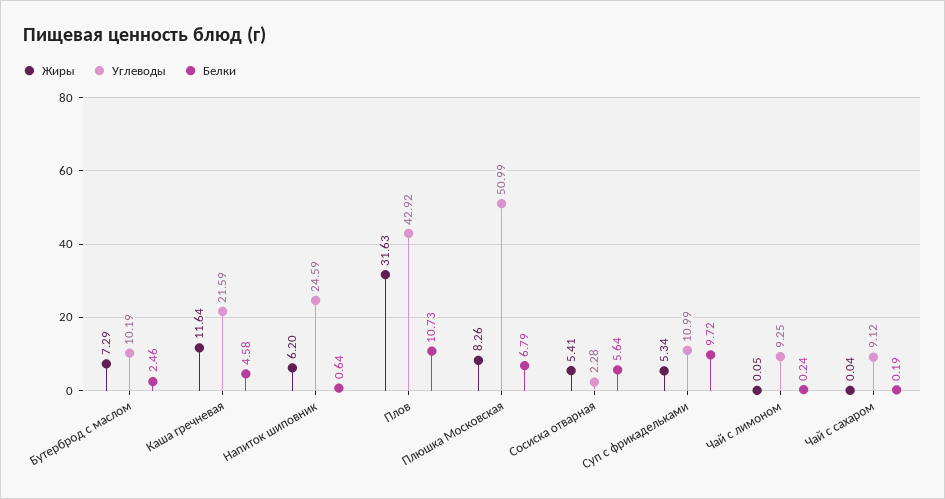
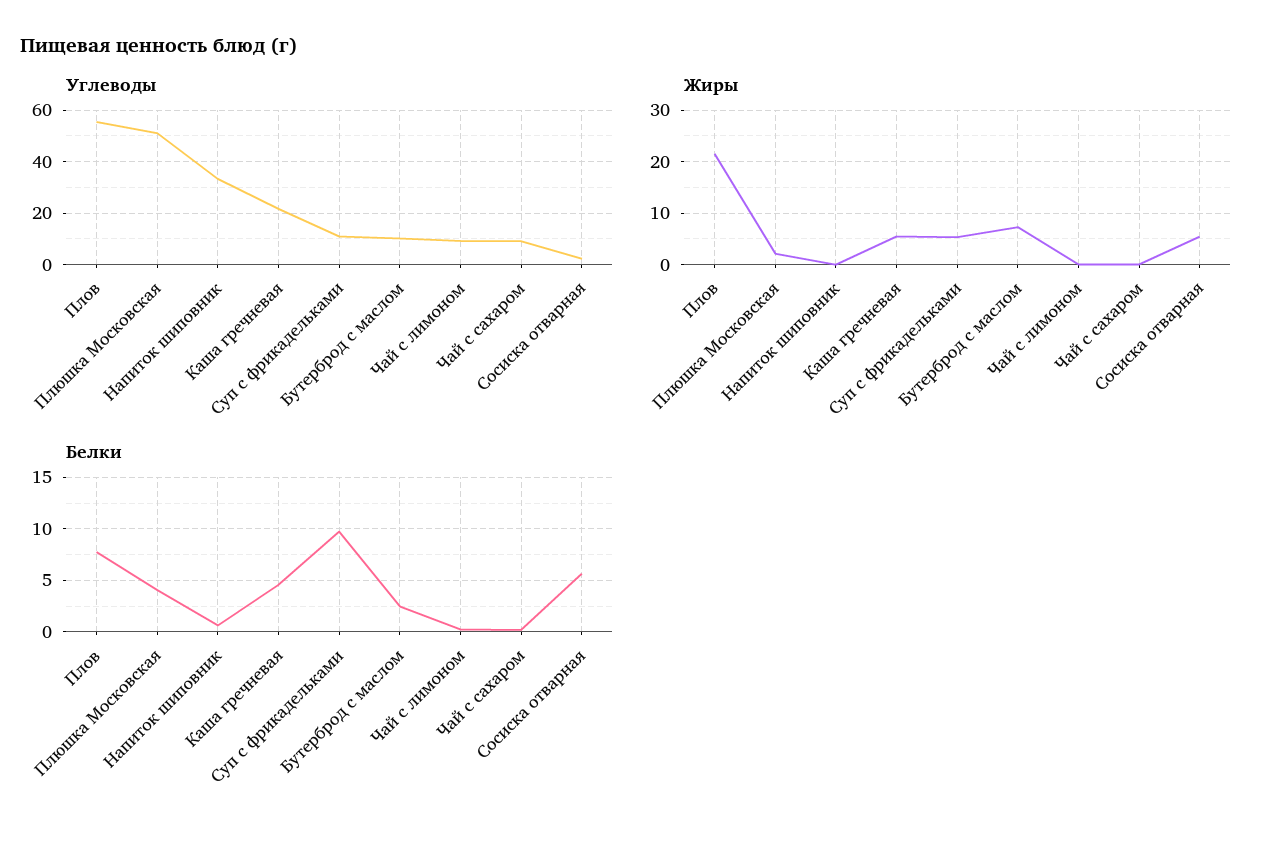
Жиры, Каша гречневая: 11.64 -> 6
Жиры, Напиток шиповник: 6.2 -> 0
Углеводы, Напиток шиповник: 24.59 -> 32.5
Жиры, Плов: 31.63 -> 22
Углеводы, Плов: 42.92 -> 55
Белки, Плов: 10.73 -> 8
Жиры, Плюшка Московская: 8.26 -> 2
Белки, Плюшка Московская: 6.79 -> 4

